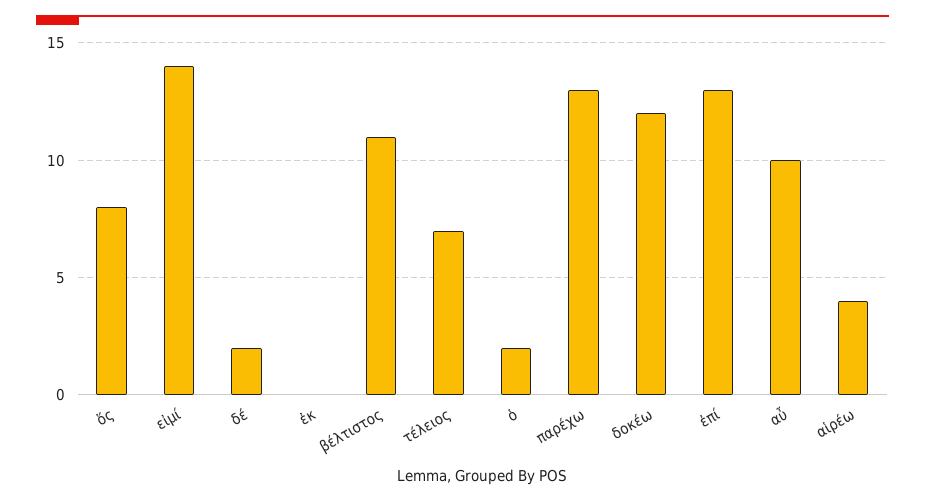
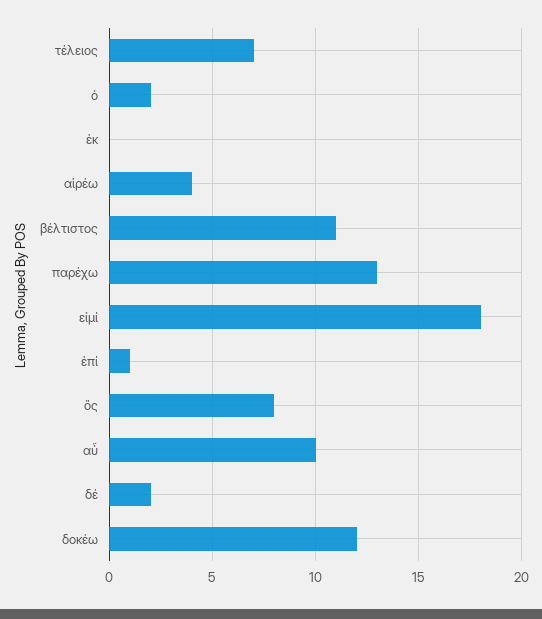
εἰμί: 14 -> 18
ἐπί: 13 -> 1

